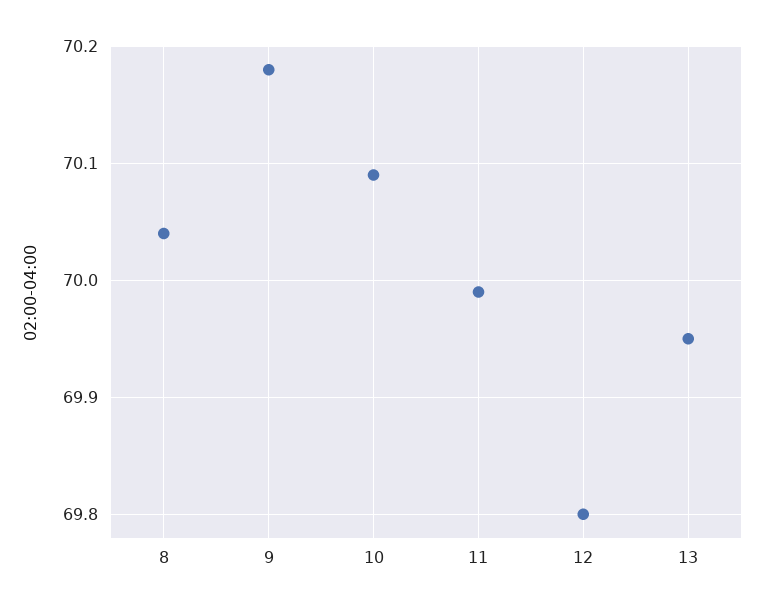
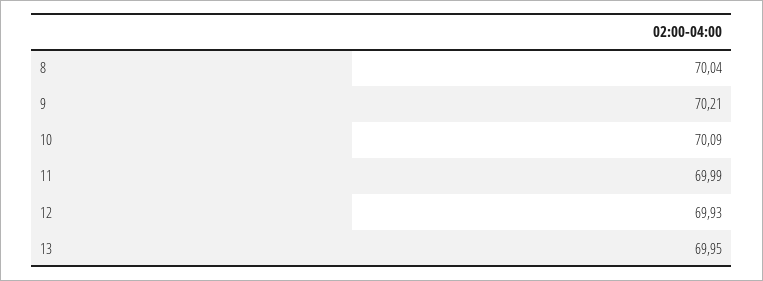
9: 70.18 -> 70.21
12: 69.8 -> 69.93

